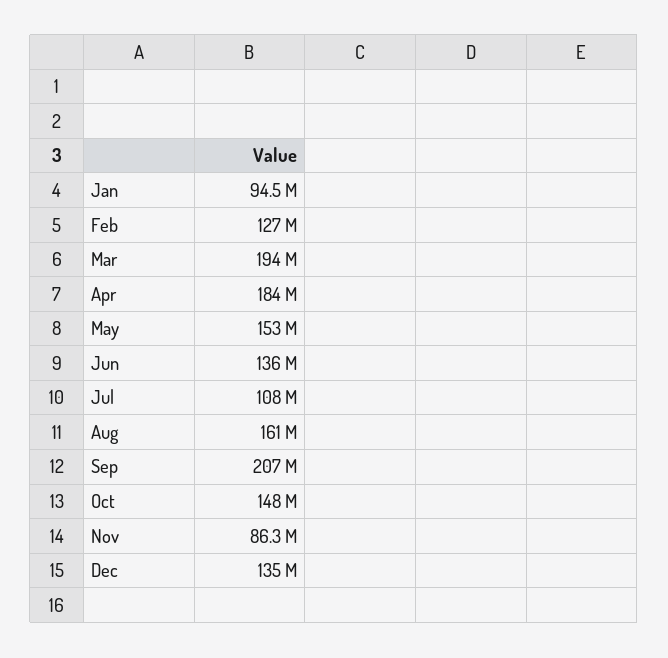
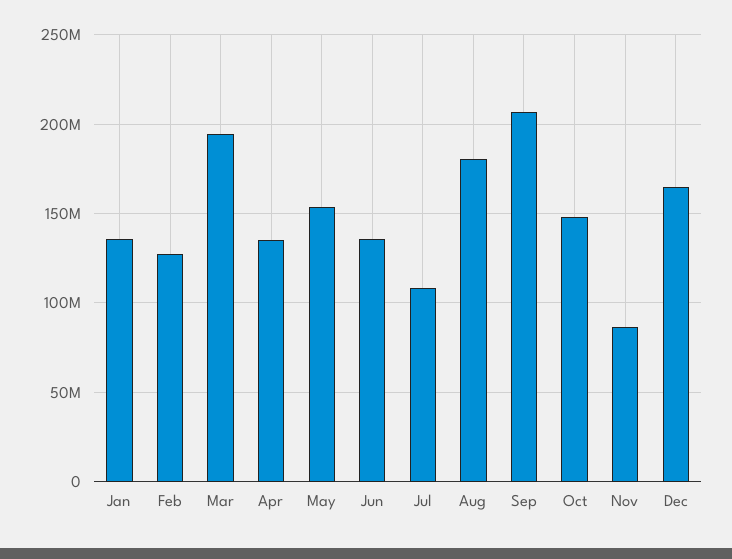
Jan: 94500000 -> 135000000
Apr: 184000000 -> 135000000
Aug: 161000000 -> 180000000
Dec: 135000000 -> 165000000

